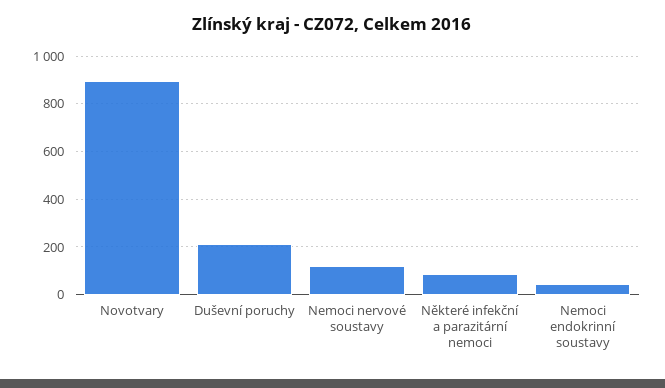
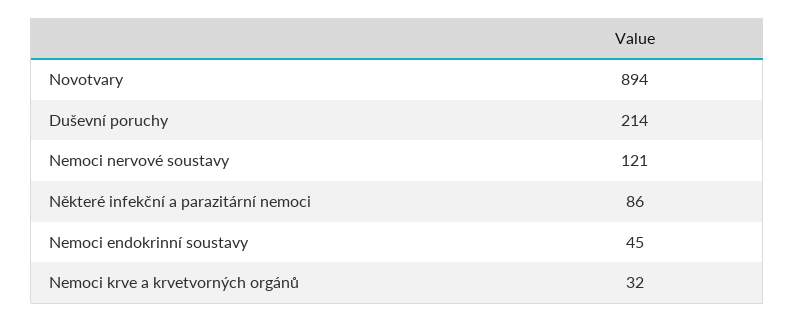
Nemoci krve a krvetvorných orgánů: none -> 32

